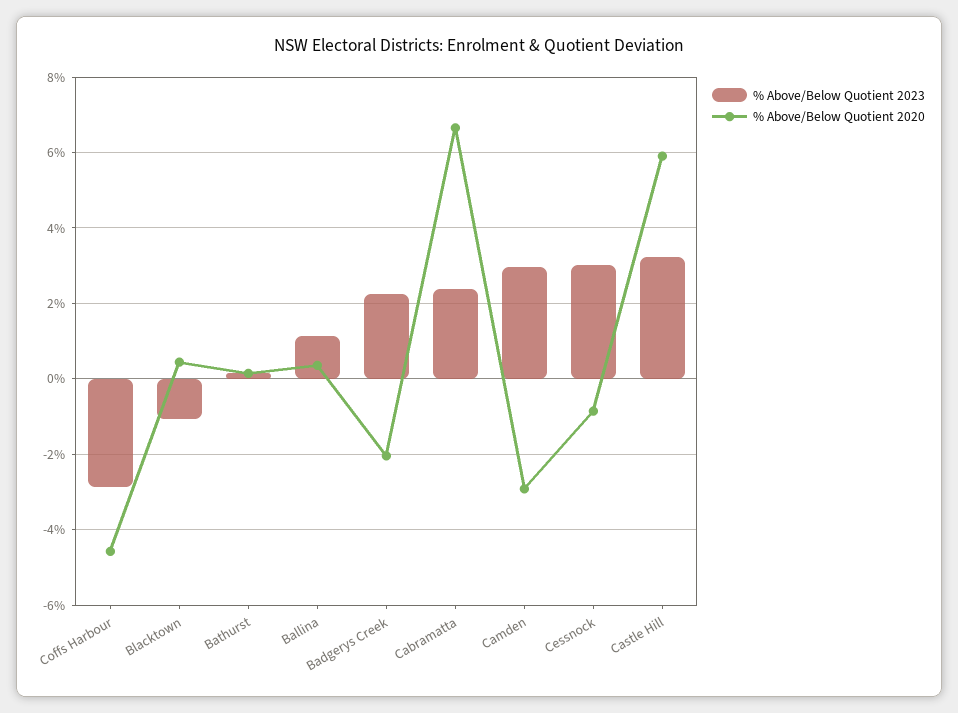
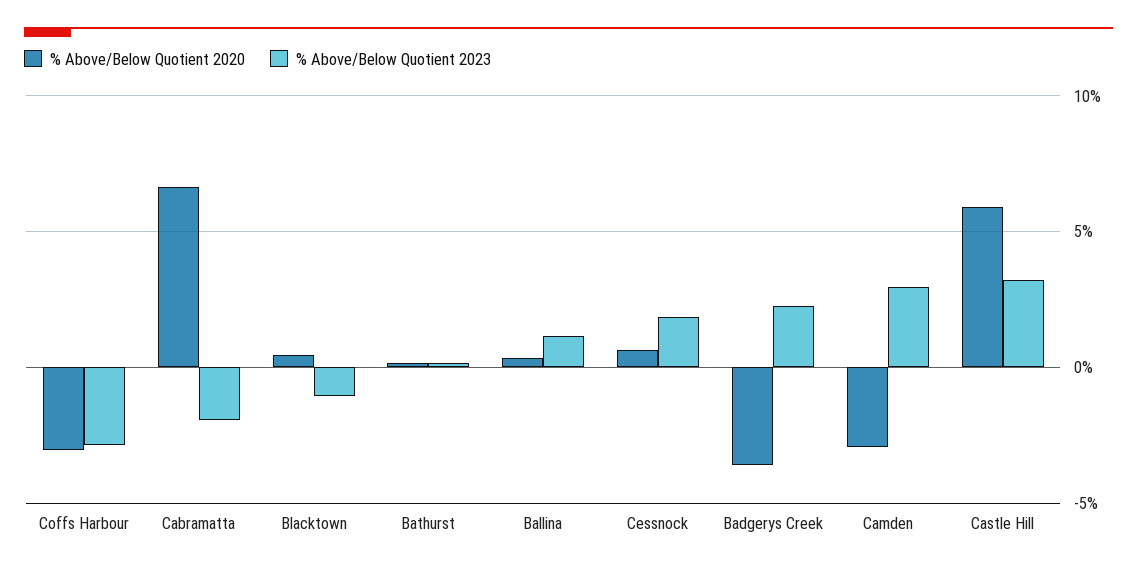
% Above/Below Quotient 2020, Coffs Harbour: -4.6 -> -3
% Above/Below Quotient 2020, Badgerys Creek: -2 -> -3.5
% Above/Below Quotient 2023, Cabramatta: 2.4 -> -2
% Above/Below Quotient 2023, Cessnock: 3 -> 2
% Above/Below Quotient 2020, Cessnock: -0.8 -> 0.5

